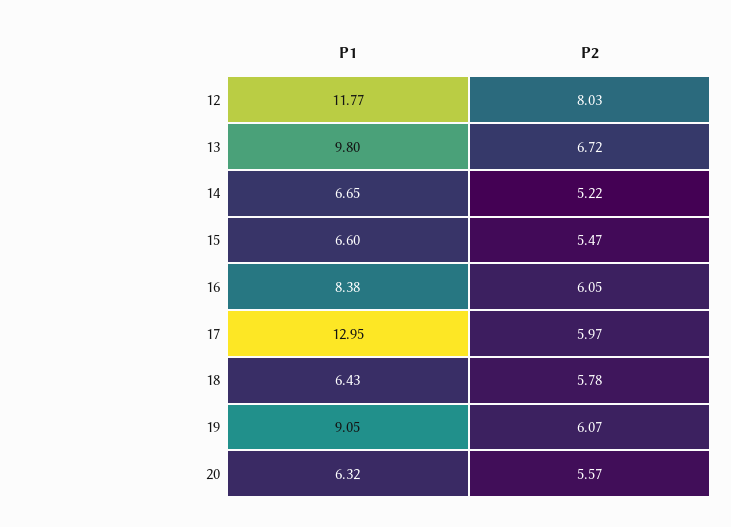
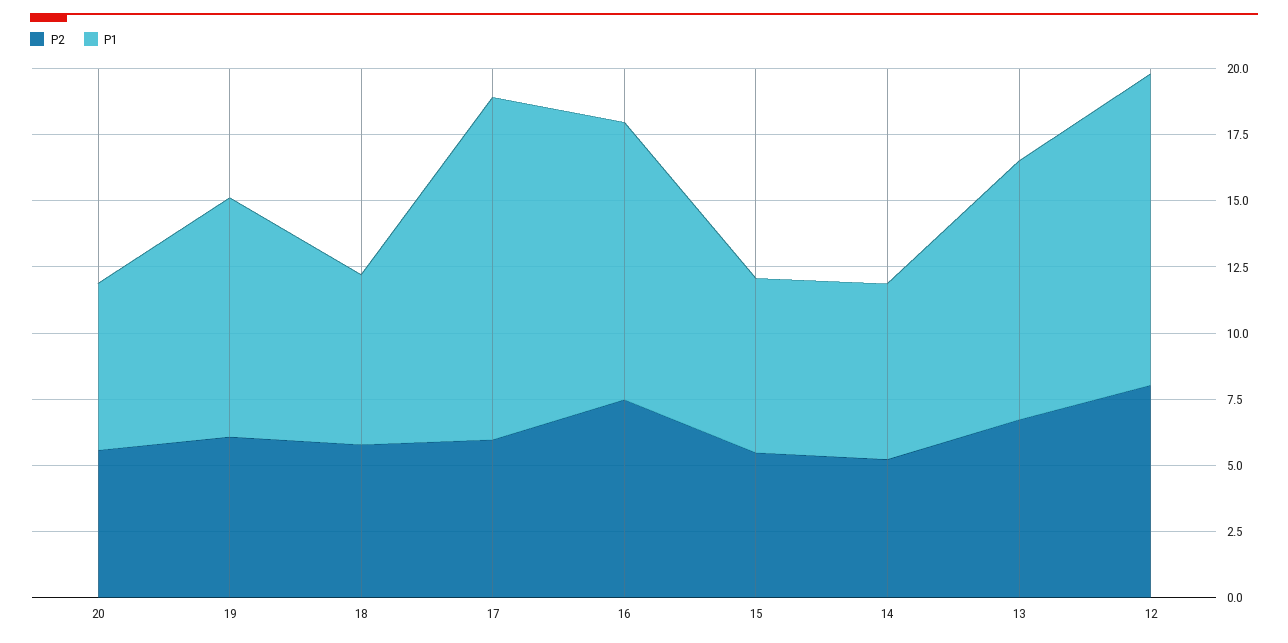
P1, 16: 8.38 -> 10.5
P2, 16: 6.05 -> 7.5

